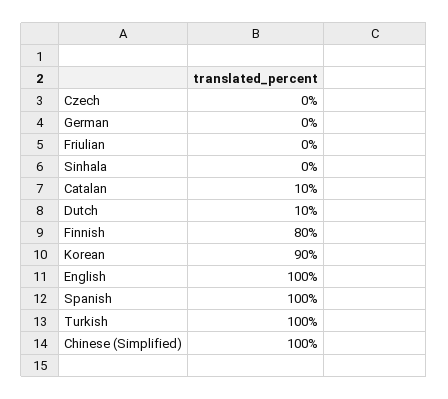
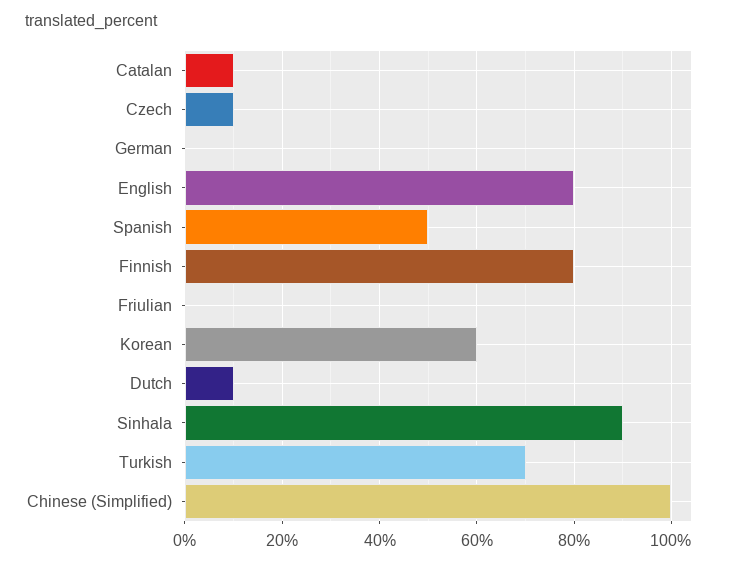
Czech: 0 -> 10
Sinhala: 0 -> 90
Korean: 90 -> 60
English: 100 -> 80
Spanish: 100 -> 50
Turkish: 100 -> 70

